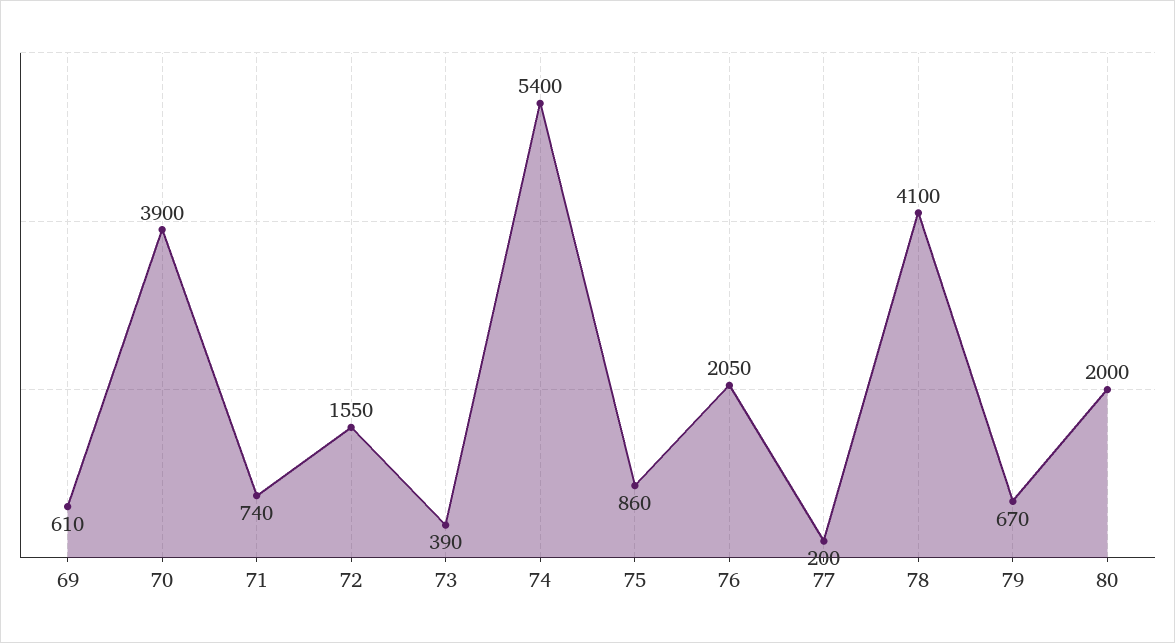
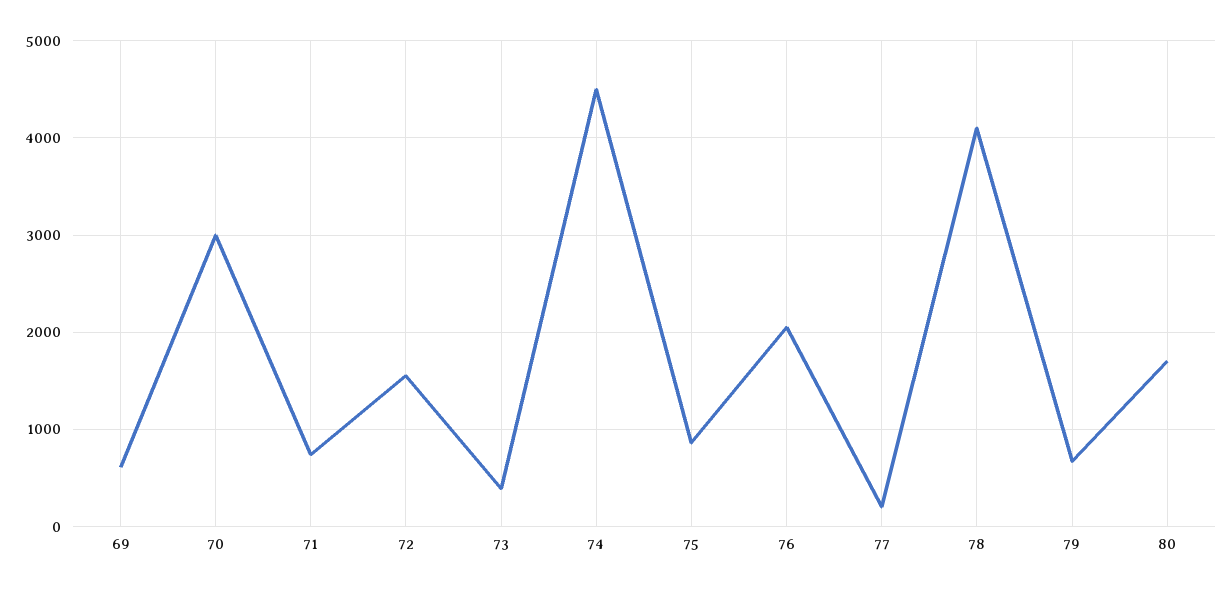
70: 3900 -> 3000
74: 5400 -> 4500
80: 2000 -> 1700

